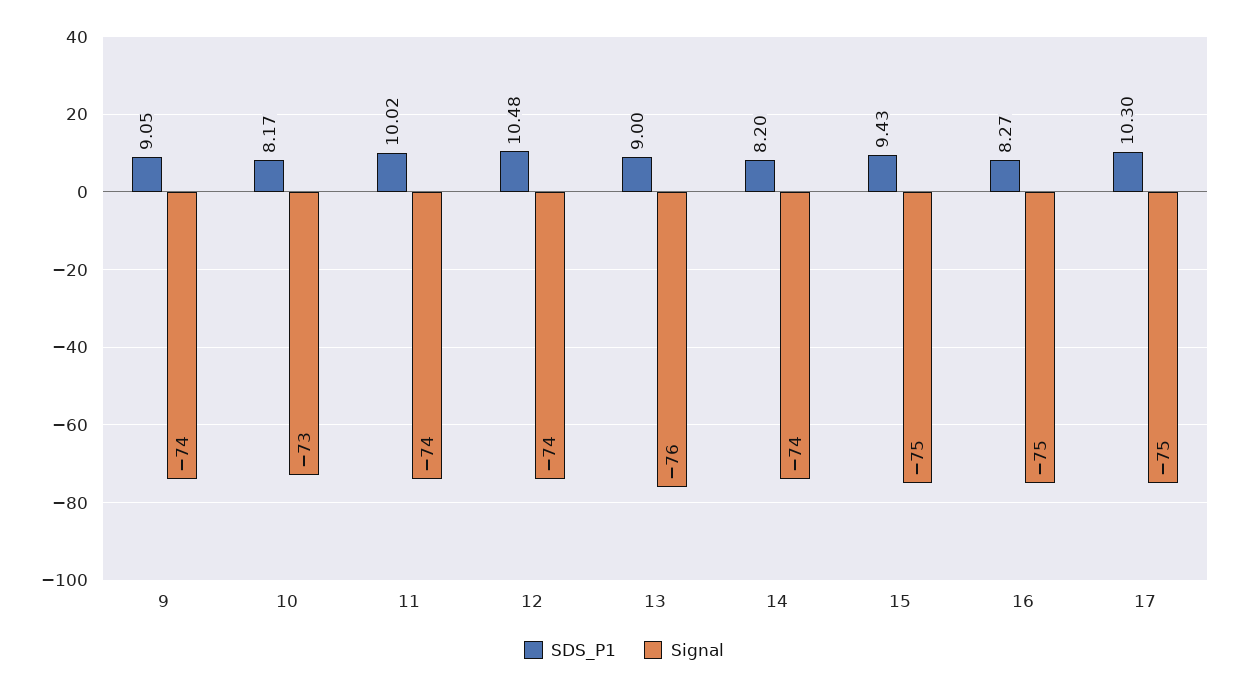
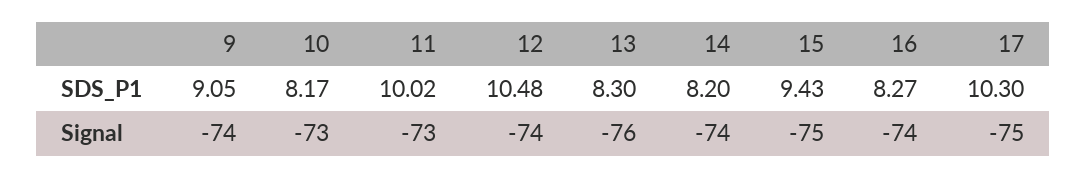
Signal, 11: -74 -> -73
SDS_P1, 13: 9 -> 8.3
Signal, 16: -75 -> -74

